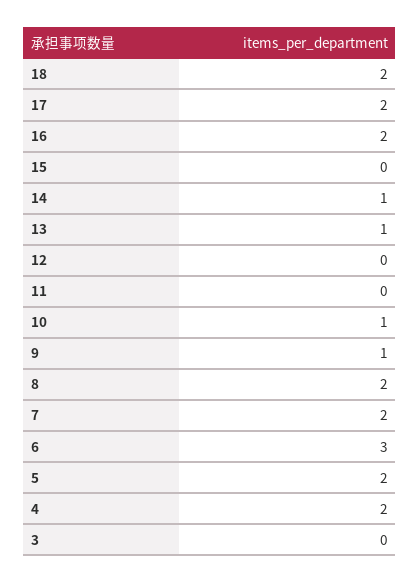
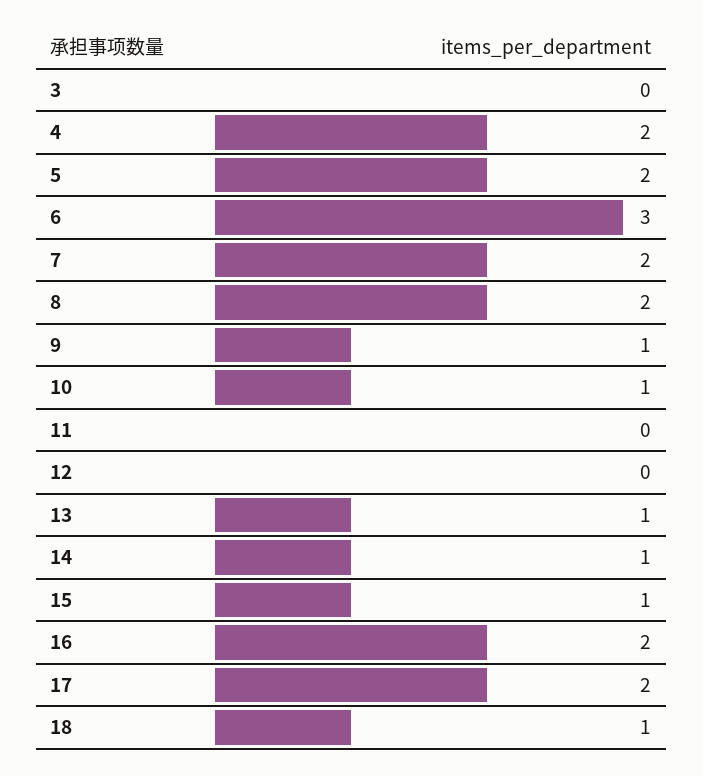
18: 2 -> 1
15: 0 -> 1

